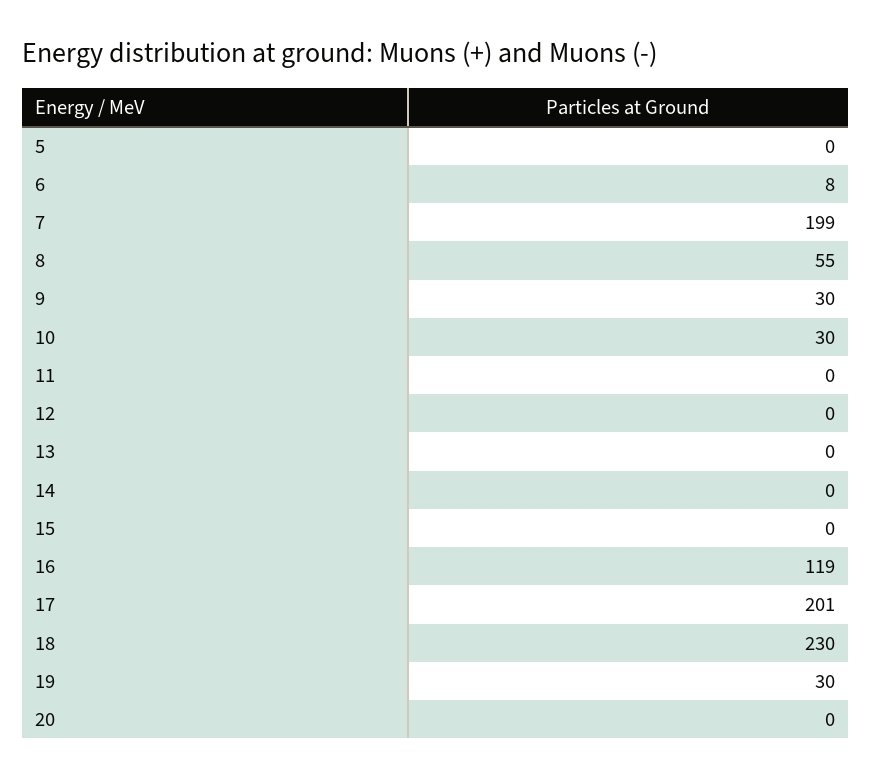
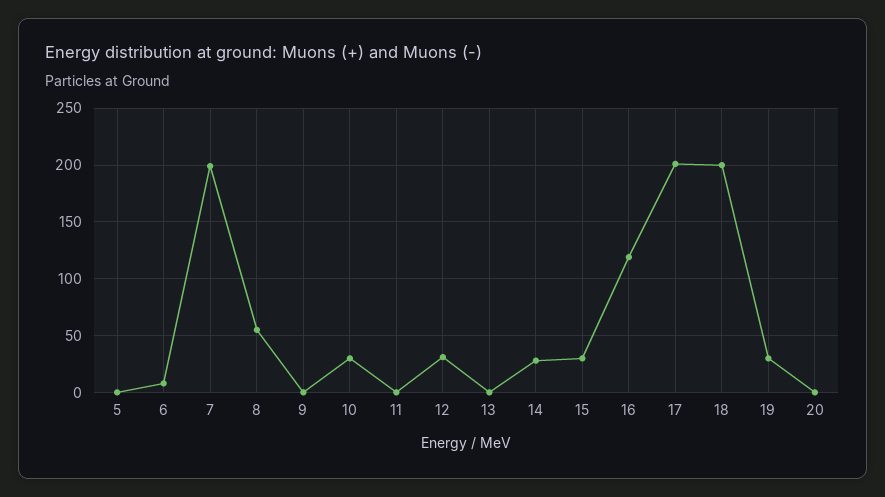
9: 30 -> 0
12: 0 -> 30
14: 0 -> 30
15: 0 -> 30
18: 230 -> 200

